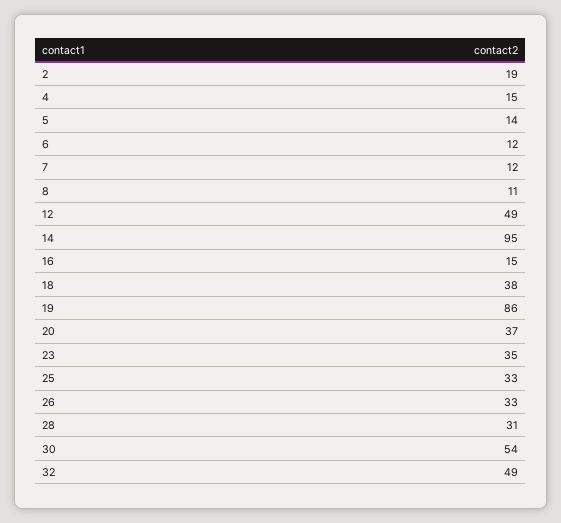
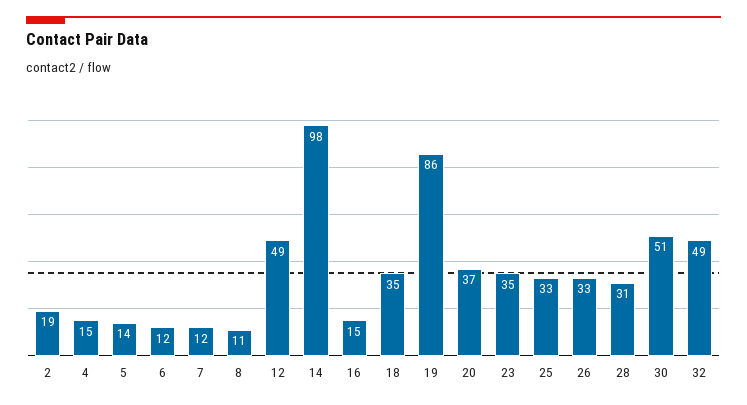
14: 95 -> 98
18: 38 -> 35
30: 54 -> 51

